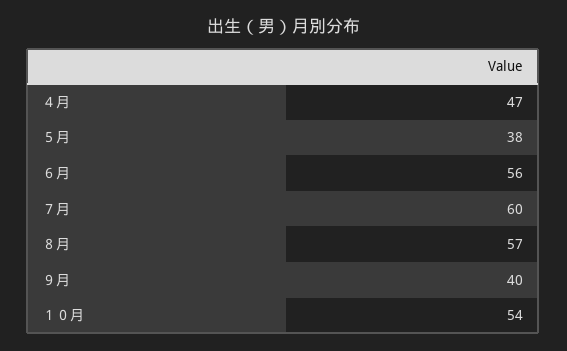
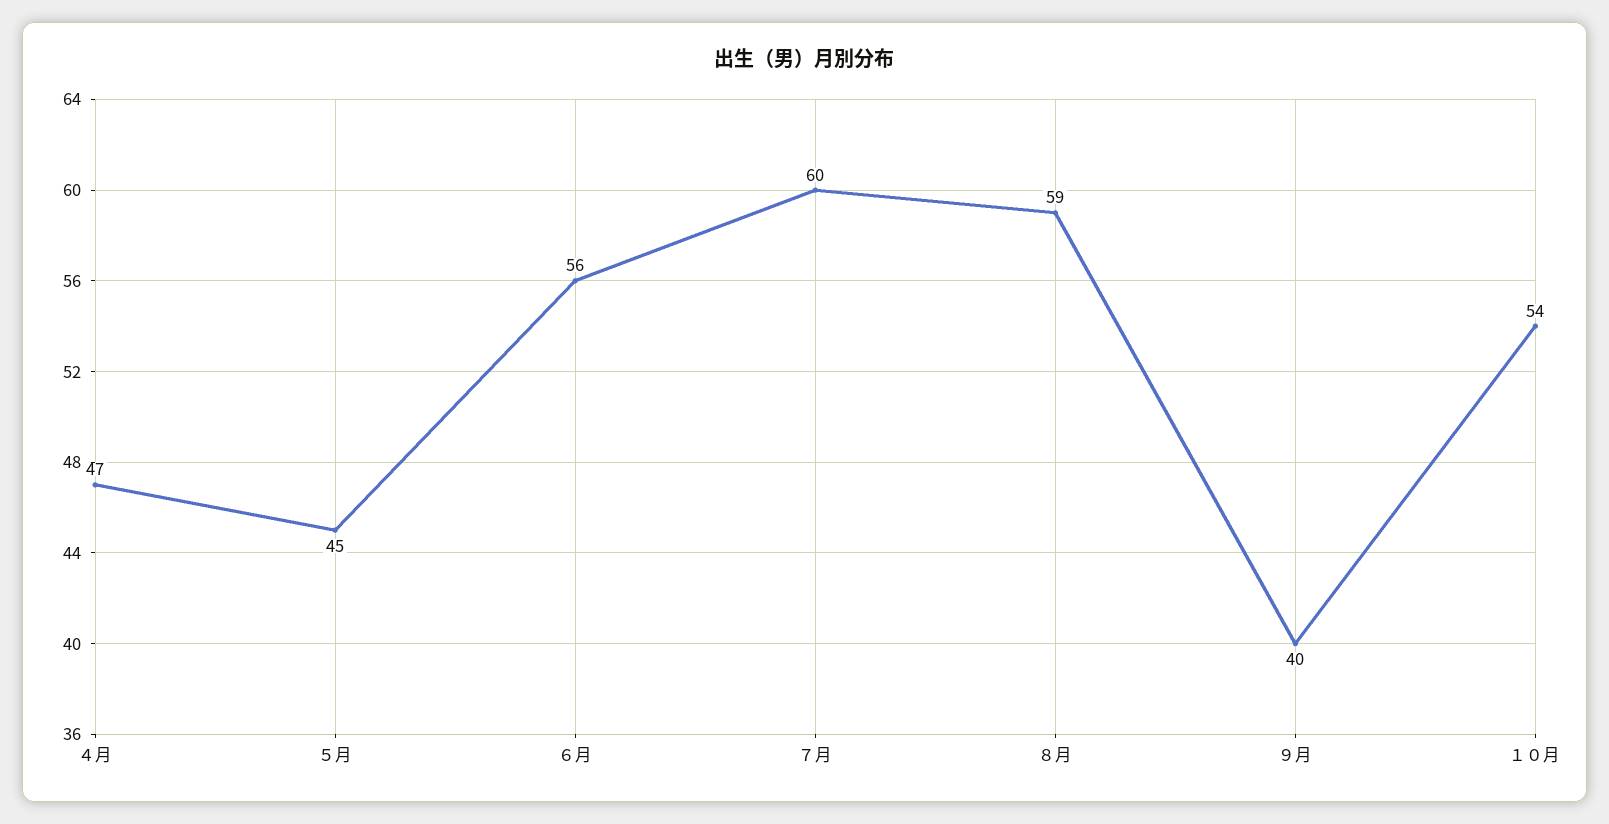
５月: 38 -> 45
８月: 57 -> 59

